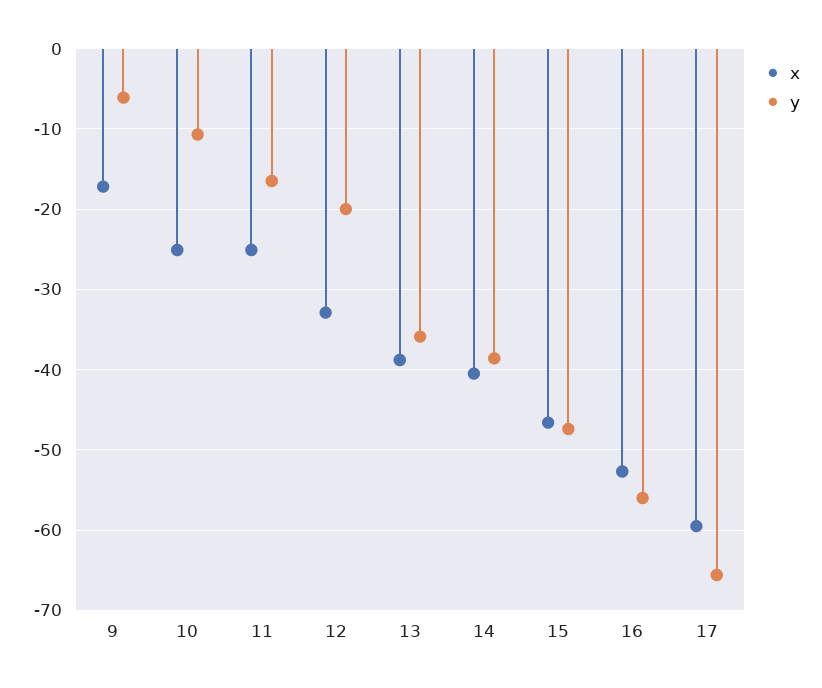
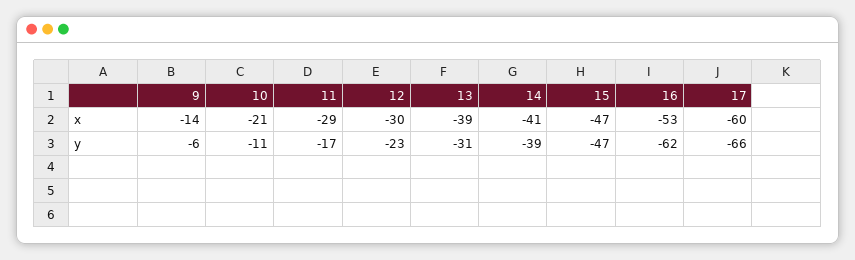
x, 9: -17 -> -14
x, 10: -25 -> -21
x, 11: -25 -> -29
x, 12: -33 -> -30
y, 12: -20 -> -23
y, 13: -36 -> -31
y, 16: -56 -> -62

